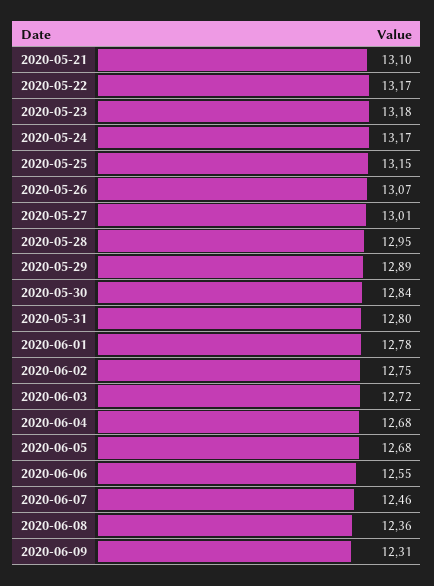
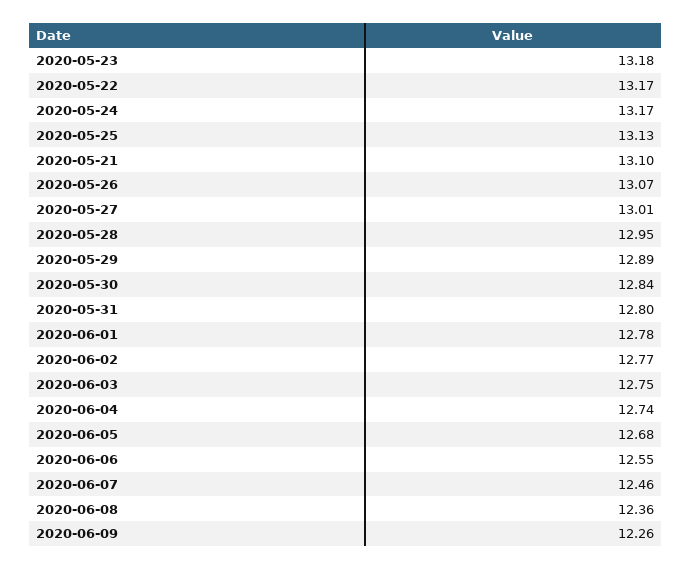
2020-05-25: 13.15 -> 13.13
2020-06-02: 12.75 -> 12.77
2020-06-03: 12.72 -> 12.75
2020-06-04: 12.68 -> 12.74
2020-06-09: 12.31 -> 12.26

